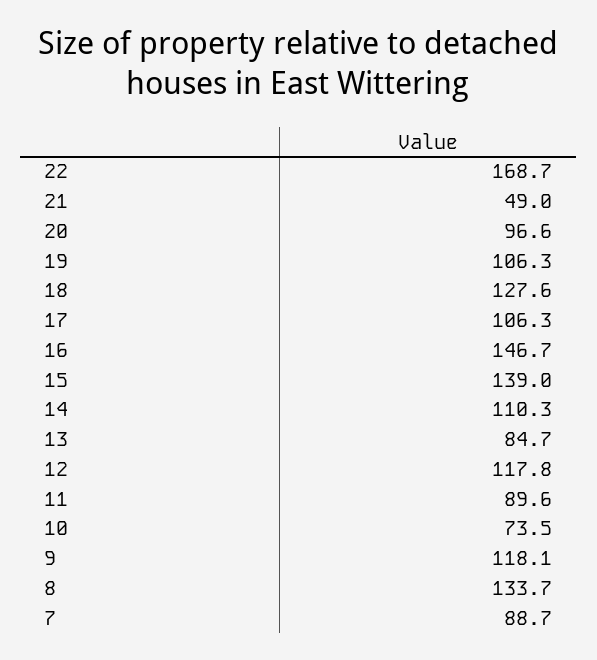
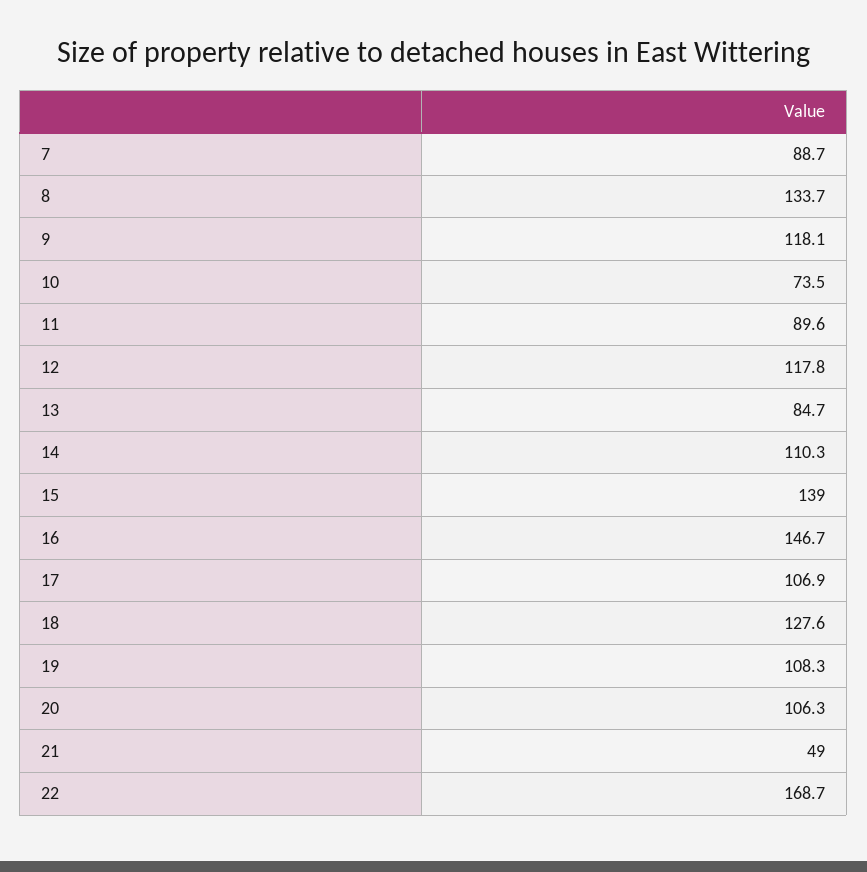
20: 96.6 -> 106.3
19: 106.3 -> 108.3
17: 106.3 -> 106.9

